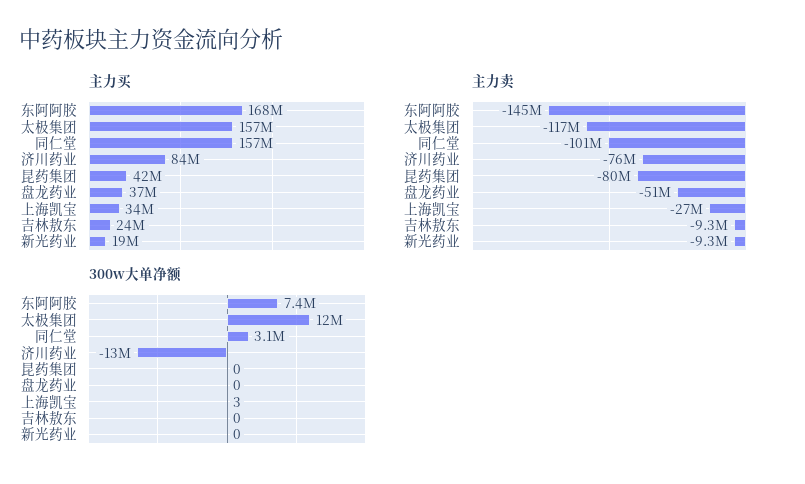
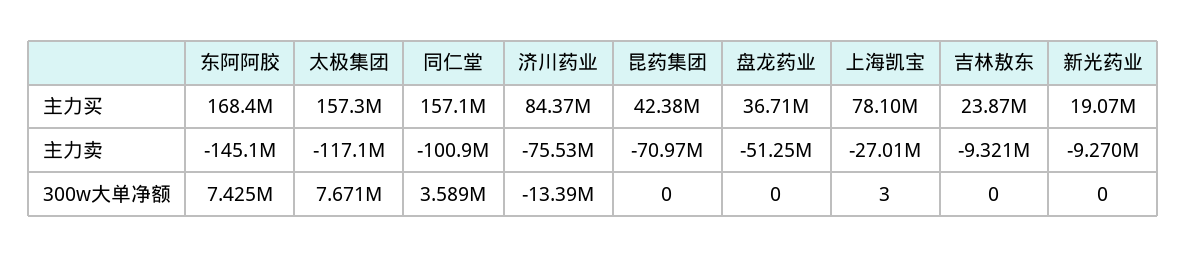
主力买, 上海凯宝: 34000000 -> 78100000
主力卖, 昆药集团: -80000000 -> -70970000
300w大单净额, 太极集团: 12000000 -> 7671000
300w大单净额, 同仁堂: 3100000 -> 3589000

